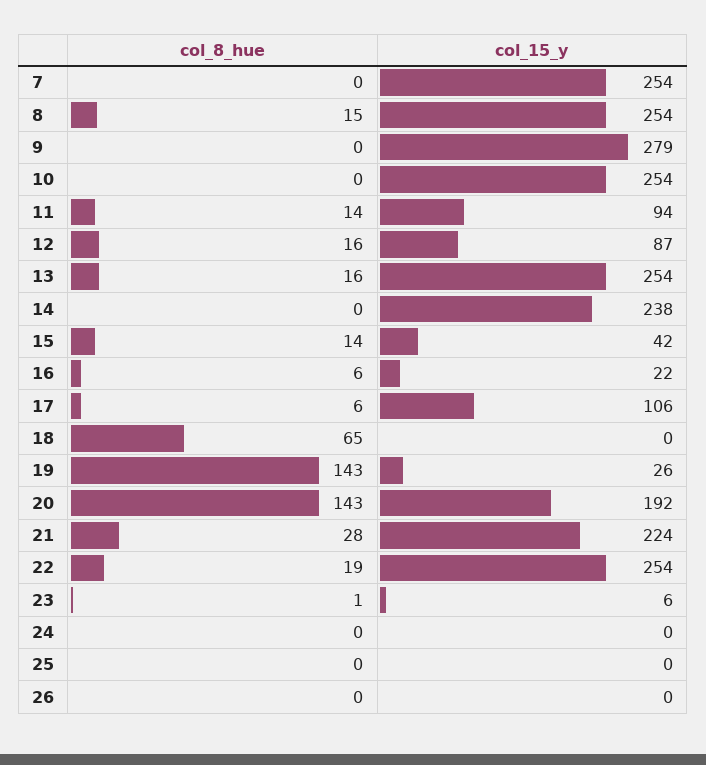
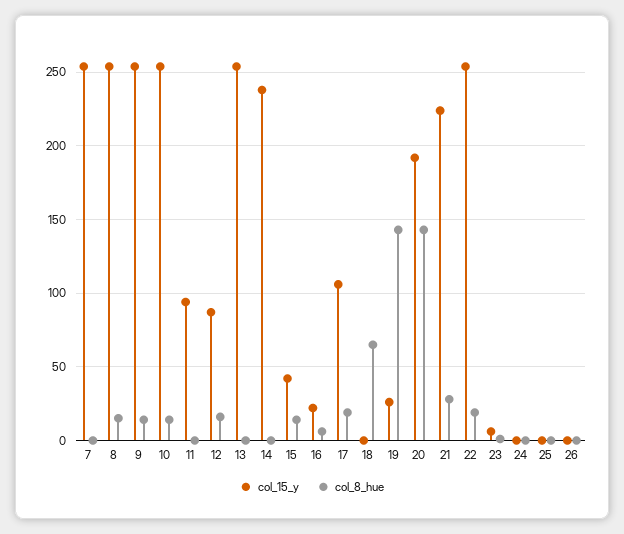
col_8_hue, 9: 0 -> 15
col_15_y, 9: 279 -> 255
col_8_hue, 10: 0 -> 15
col_8_hue, 11: 14 -> 0
col_8_hue, 13: 16 -> 0
col_8_hue, 17: 6 -> 20

